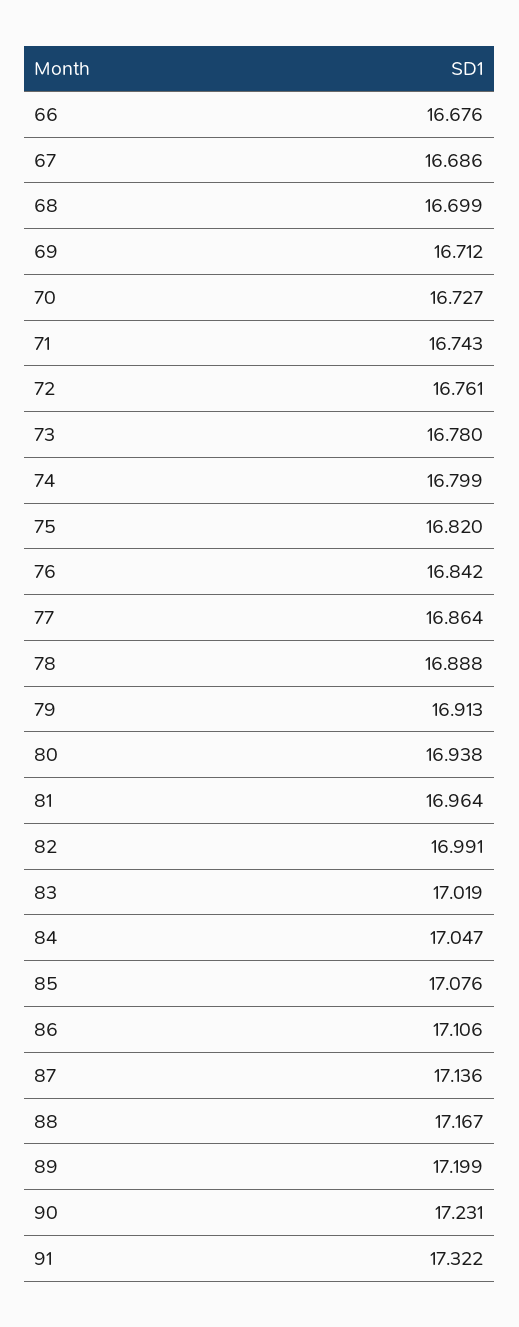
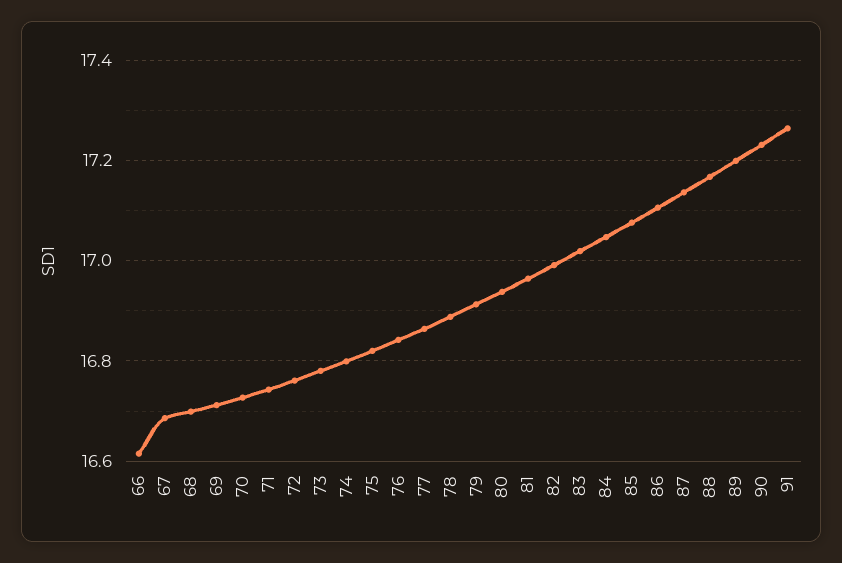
66: 16.676 -> 16.62
91: 17.322 -> 17.26

